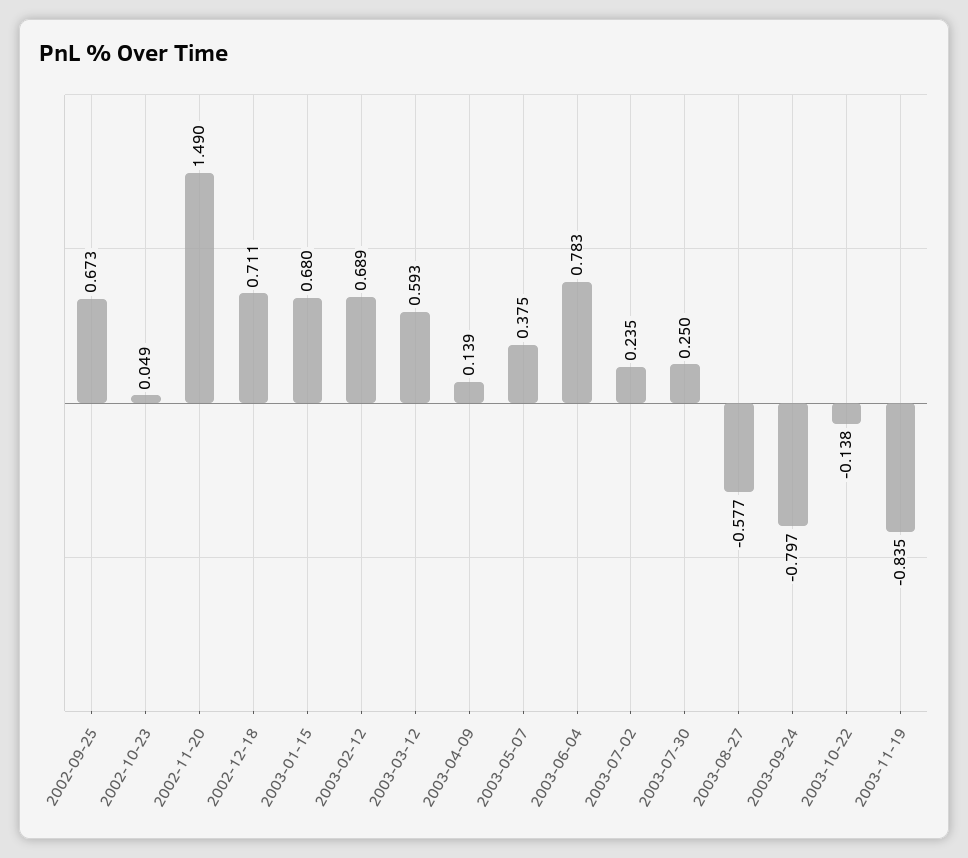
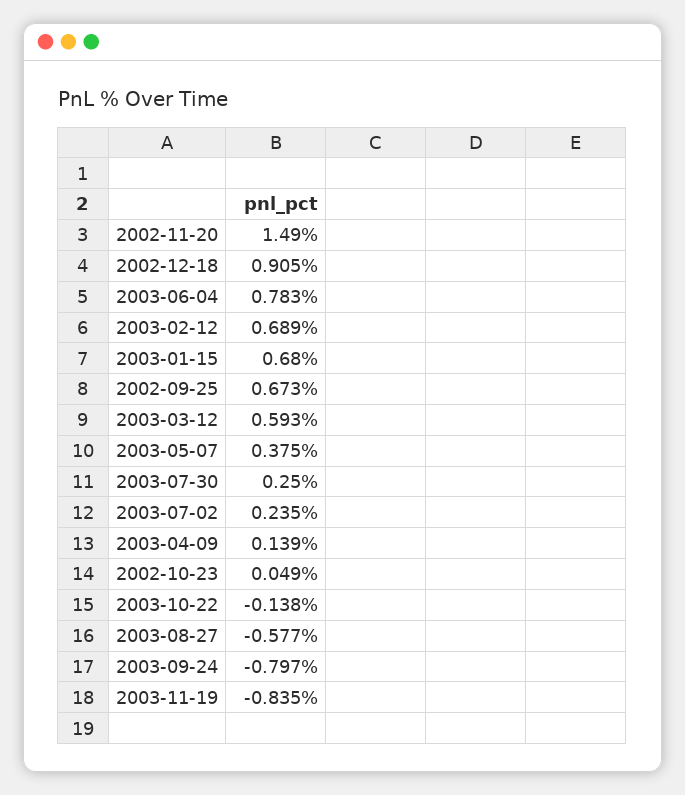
2002-12-18: 0.711 -> 0.905

